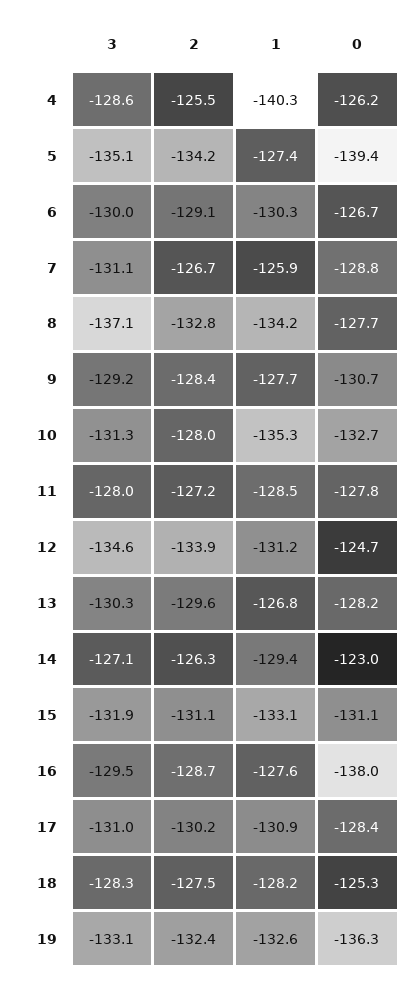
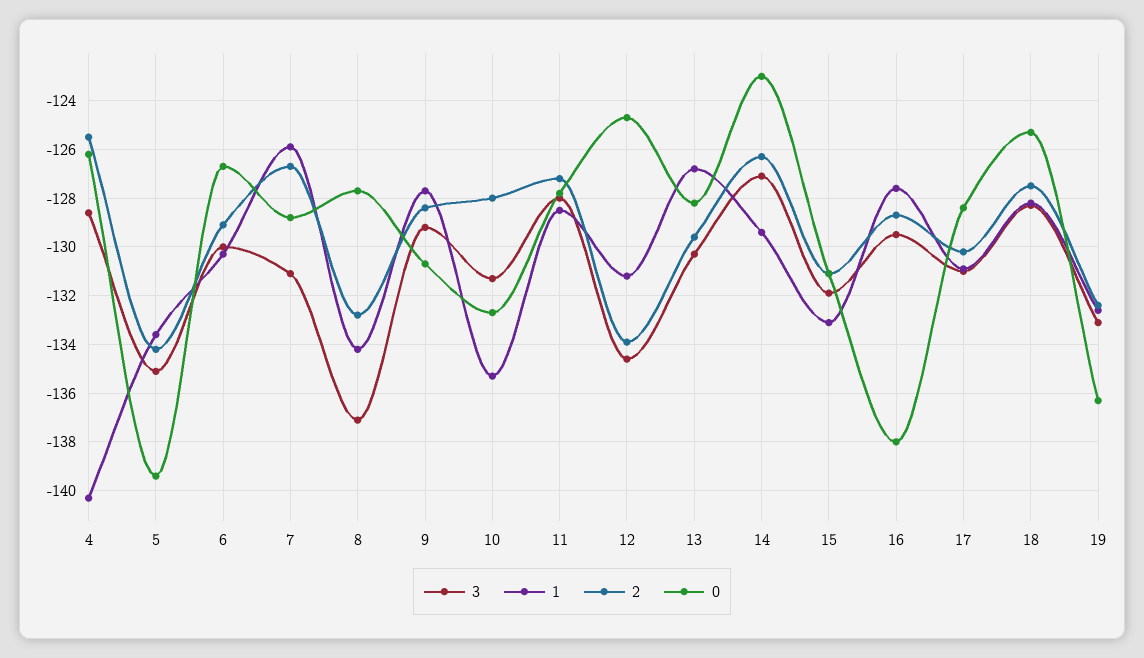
1, 5: -127.4 -> -133.5

